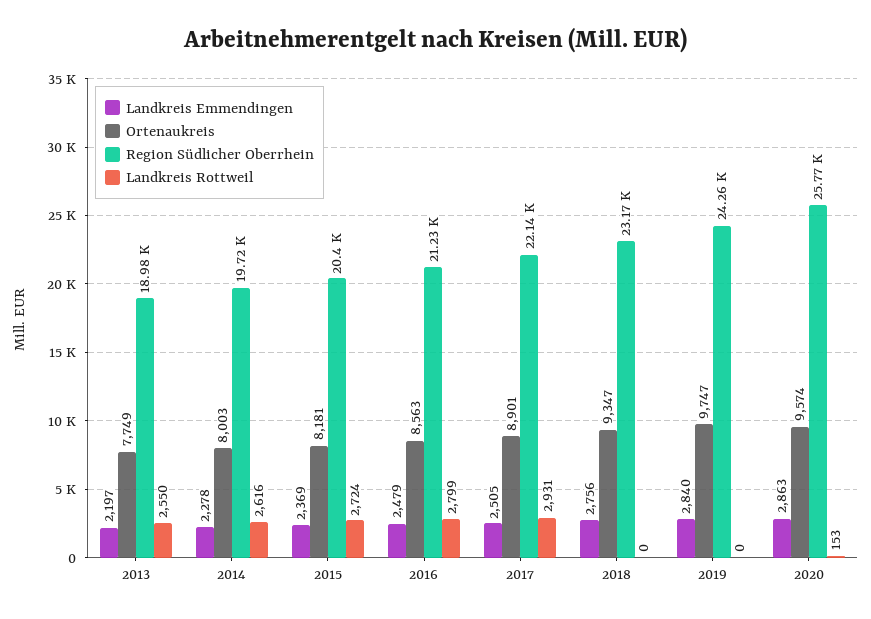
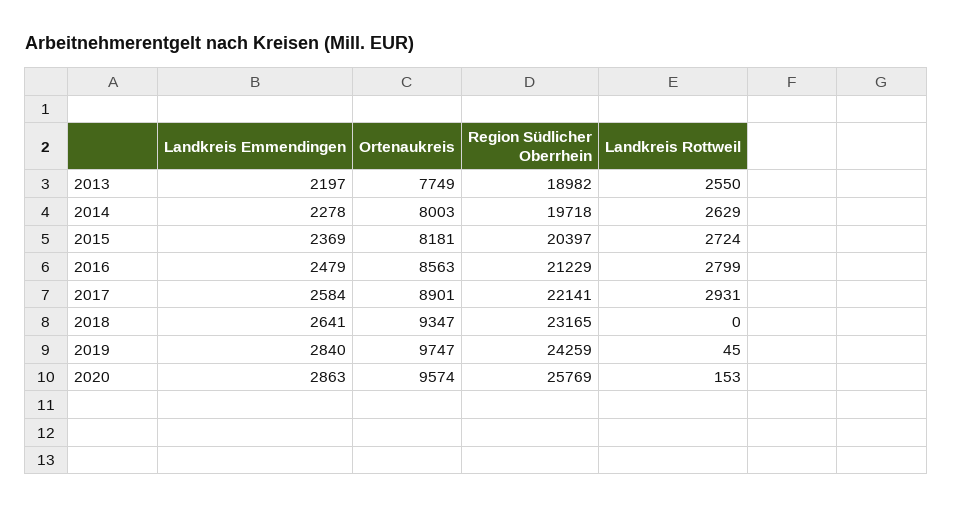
Landkreis Rottweil, 2014: 2616 -> 2629
Landkreis Emmendingen, 2017: 2505 -> 2584
Landkreis Emmendingen, 2018: 2756 -> 2641
Landkreis Rottweil, 2019: 0 -> 45

